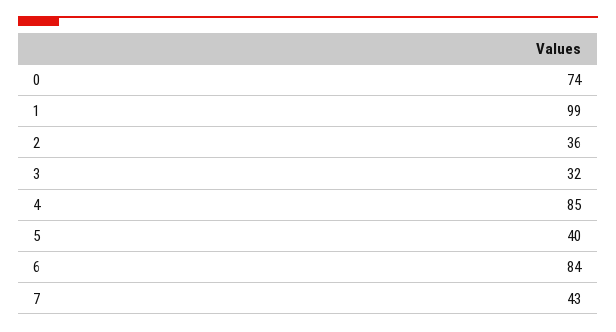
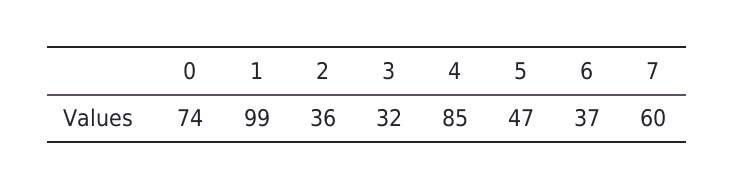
5: 40 -> 47
6: 84 -> 37
7: 43 -> 60

